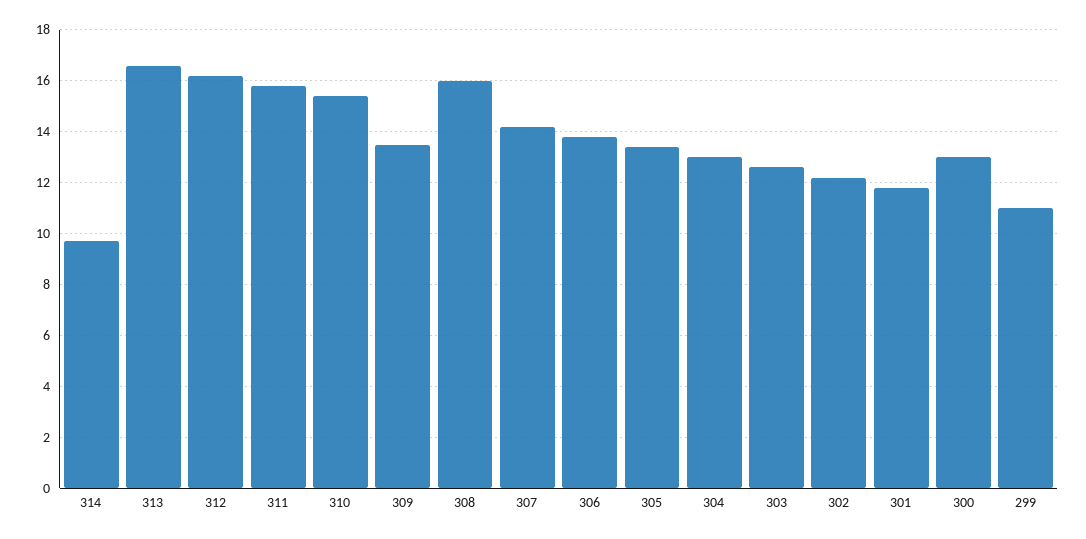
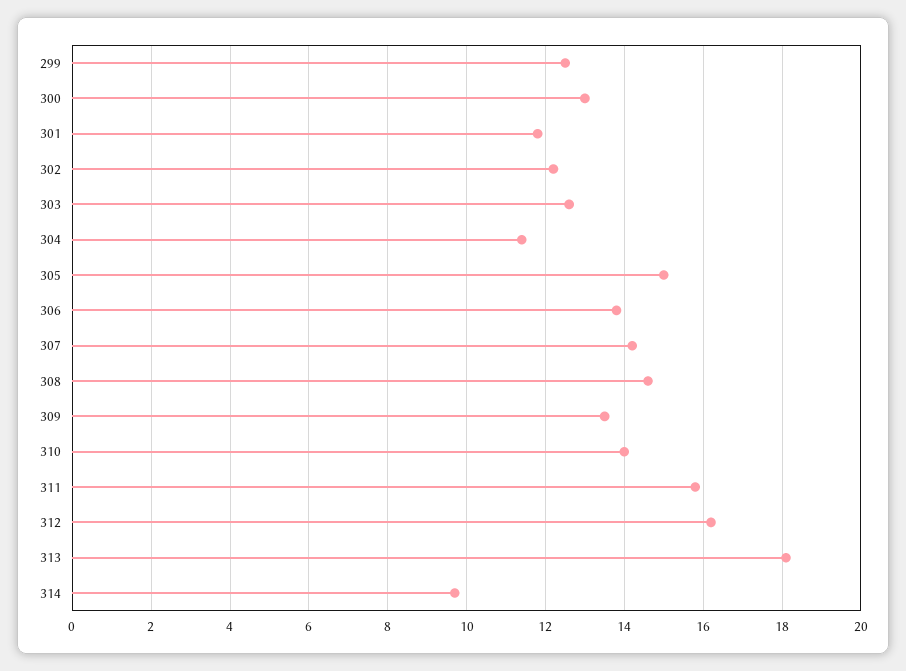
313: 16.5 -> 18
310: 15.5 -> 14
308: 16 -> 14.5
305: 13.5 -> 15
304: 13 -> 11.5
299: 11 -> 12.5

